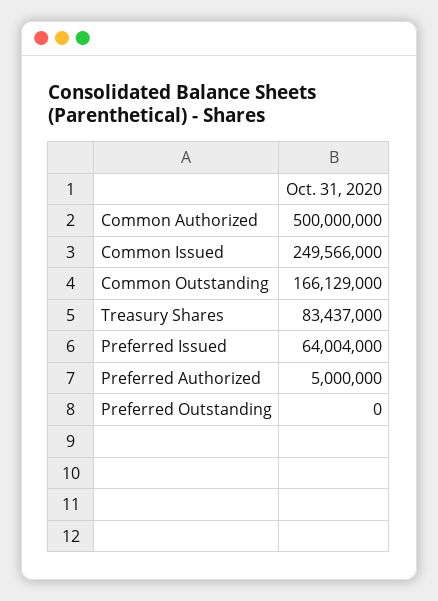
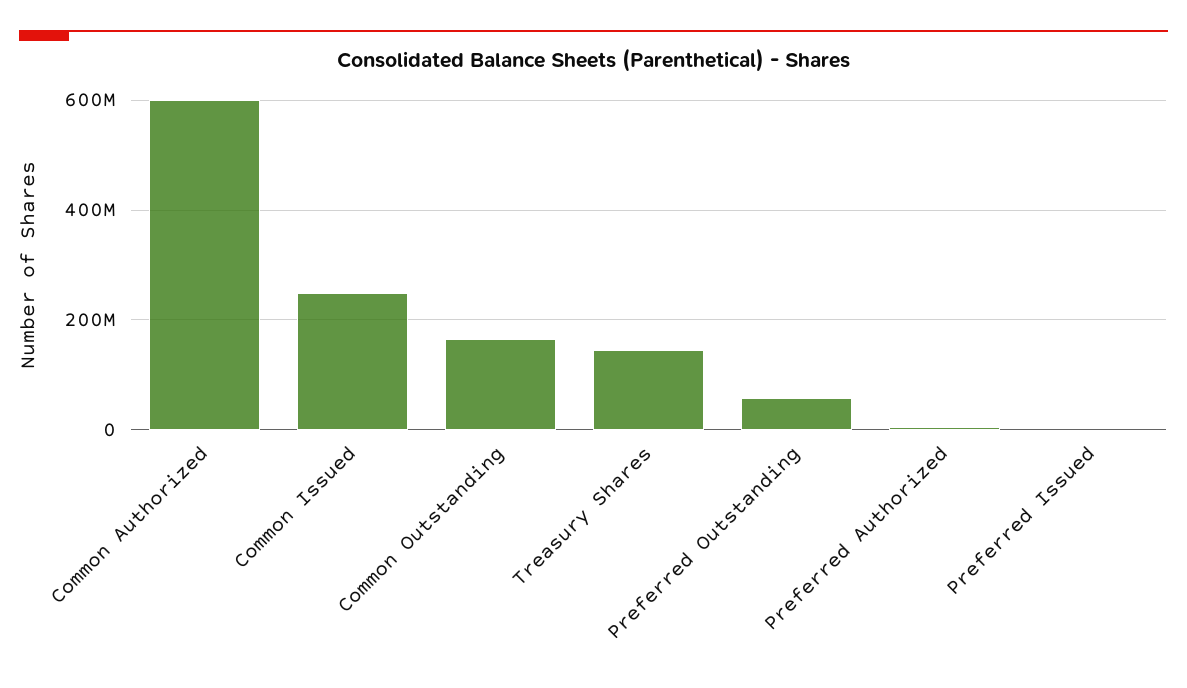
Common Authorized: 500000000 -> 600000000
Treasury Shares: 83437000 -> 140000000
Preferred Issued: 64004000 -> 0
Preferred Outstanding: 0 -> 60000000

